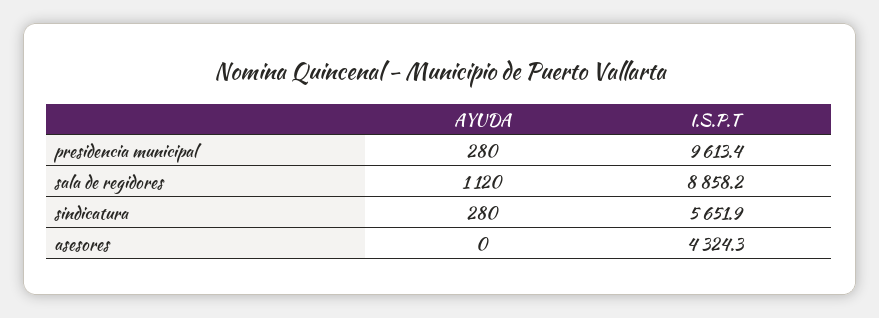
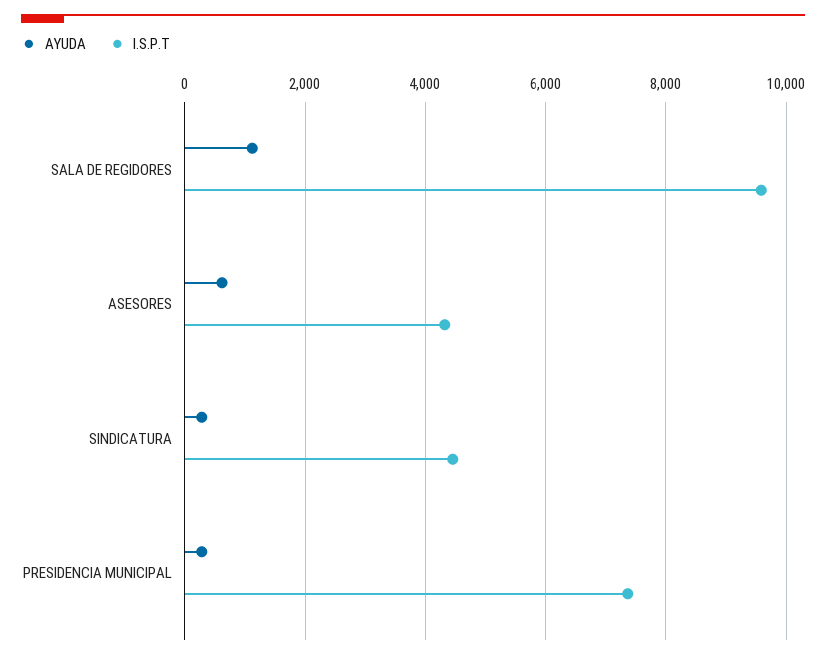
I.S.P.T, presidencia municipal: 9613.4 -> 7400
I.S.P.T, sala de regidores: 8858.2 -> 9600
I.S.P.T, sindicatura: 5651.9 -> 4400
AYUDA, asesores: 0 -> 600

